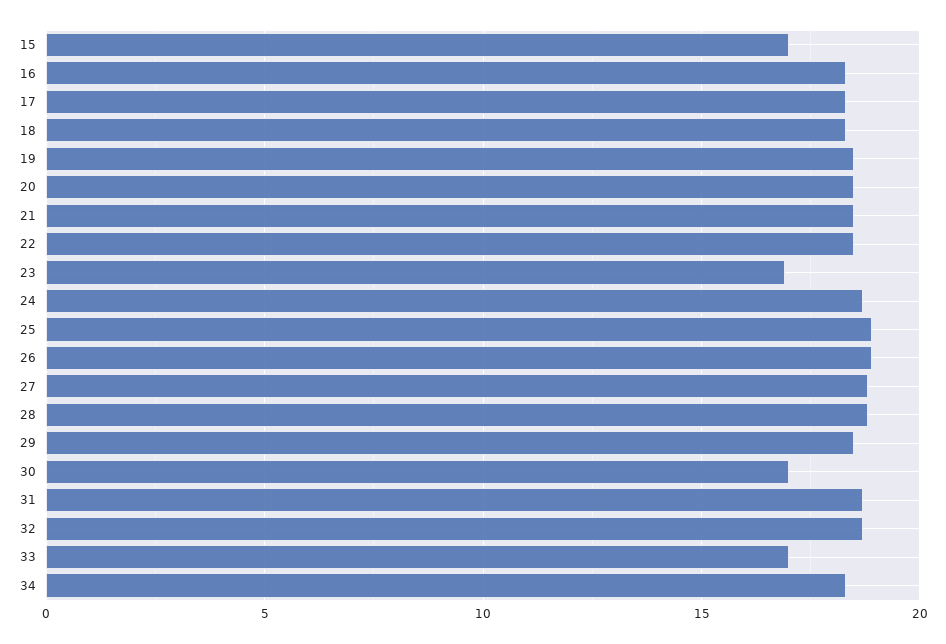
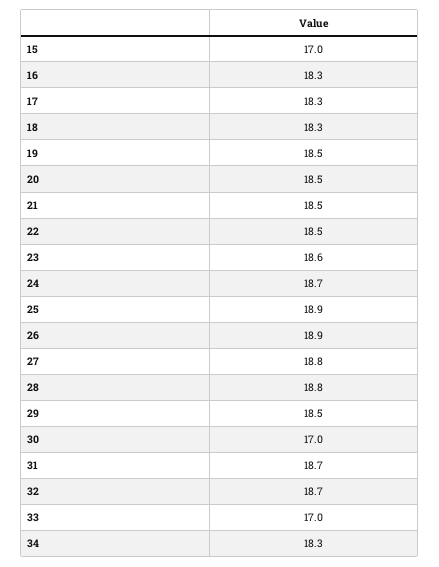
23: 17 -> 18.6

